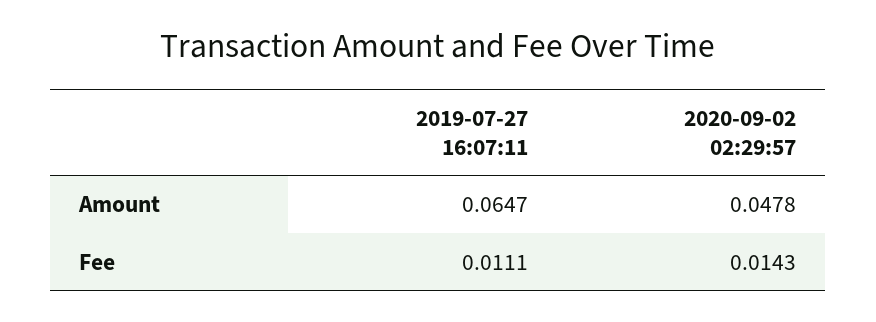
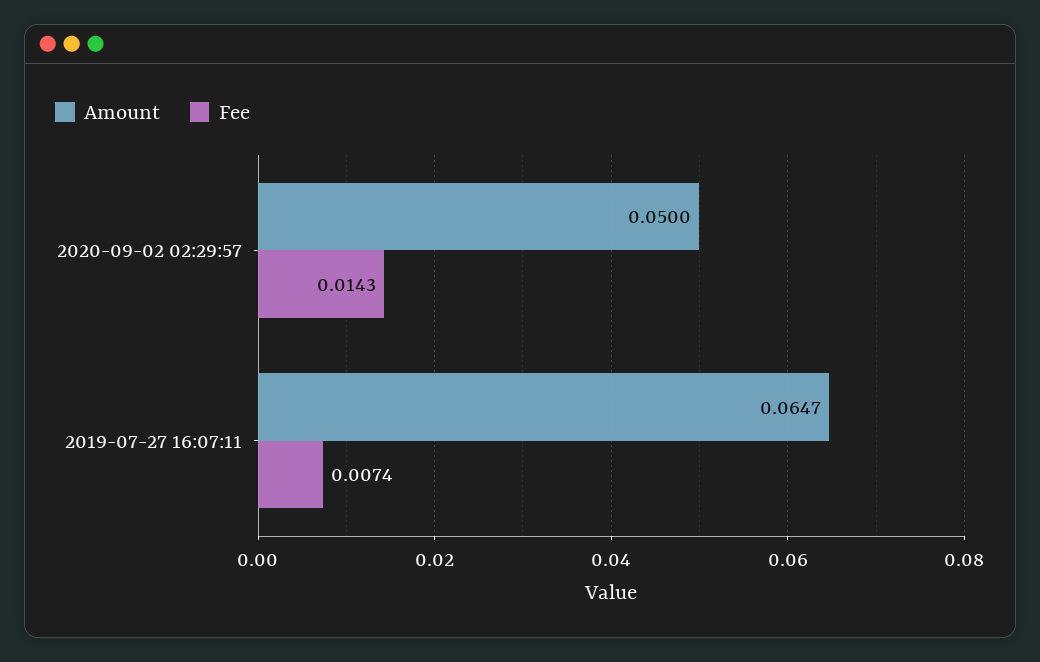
Amount, 2020-09-02 02:29:57: 0.0478 -> 0.05
Fee, 2019-07-27 16:07:11: 0.0111 -> 0.0074

